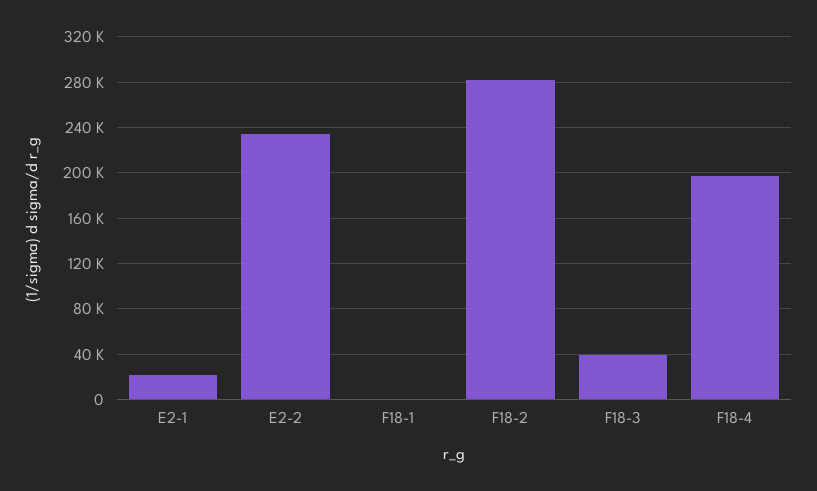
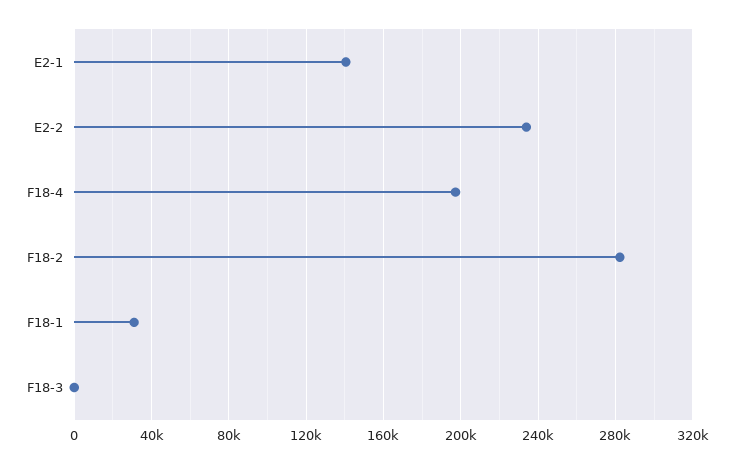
E2-1: 20000 -> 140000
F18-1: 0 -> 30000
F18-3: 40000 -> 0

